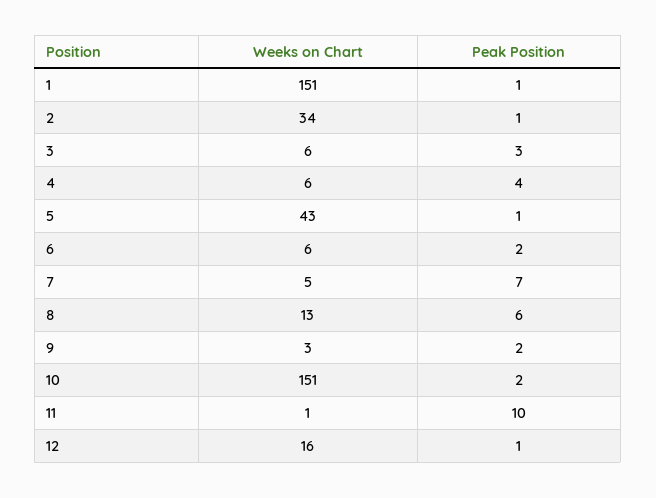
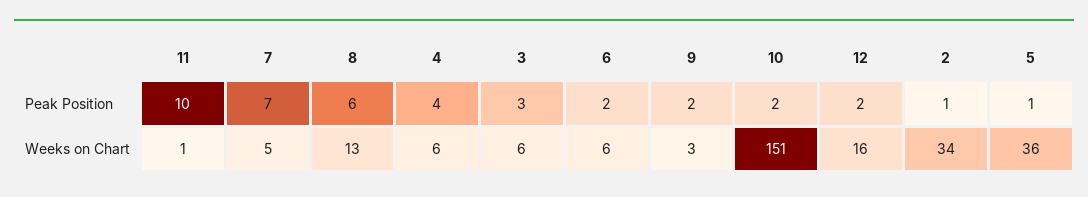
Weeks on Chart, 1: 151 -> none
Peak Position, 1: 1 -> none
Weeks on Chart, 5: 43 -> 36
Peak Position, 12: 1 -> 2

